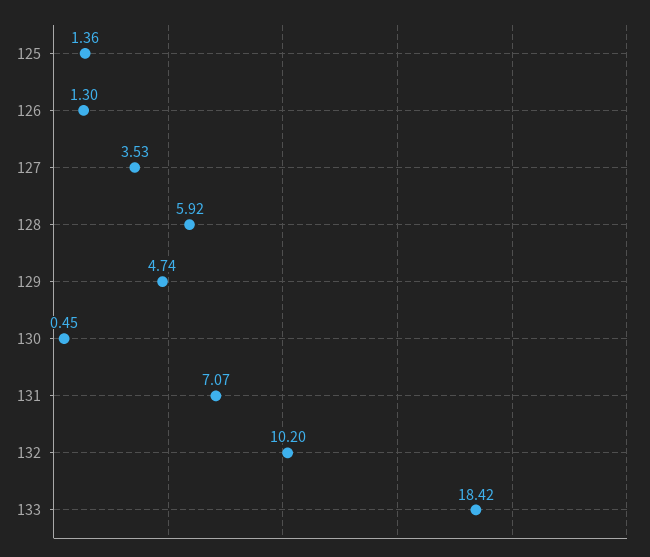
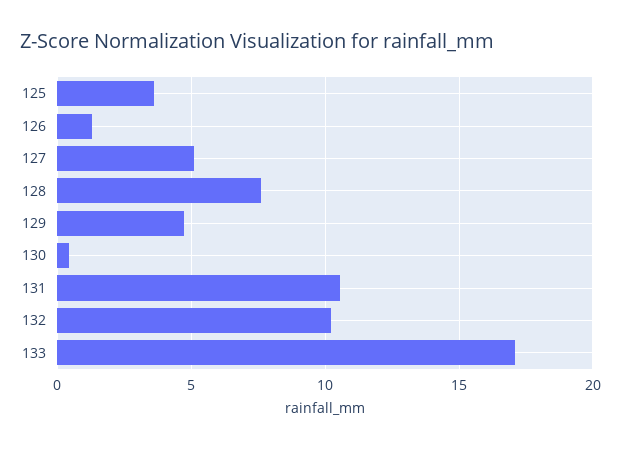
125: 1.36 -> 3.5
127: 3.53 -> 5
128: 5.92 -> 7.5
131: 7.07 -> 10.5
133: 18.42 -> 17

